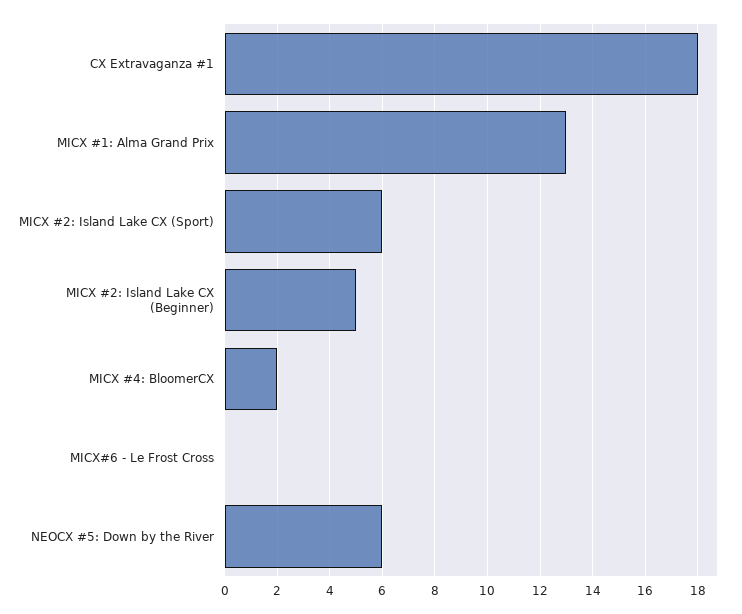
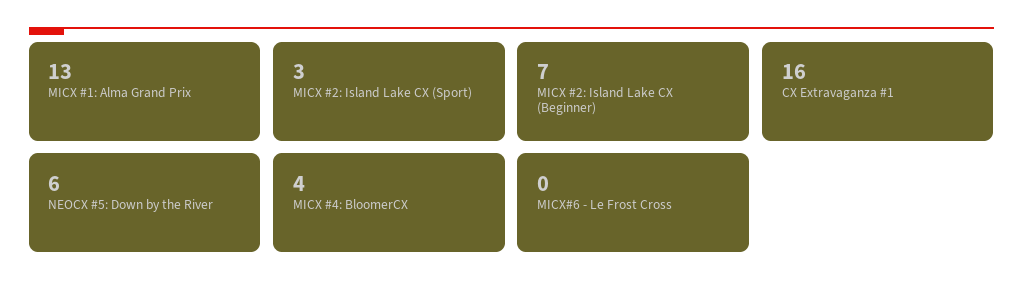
CX Extravaganza #1: 18 -> 16
MICX #2: Island Lake CX (Sport): 6 -> 3
MICX #2: Island Lake CX (Beginner): 5 -> 7
MICX #4: BloomerCX: 2 -> 4

